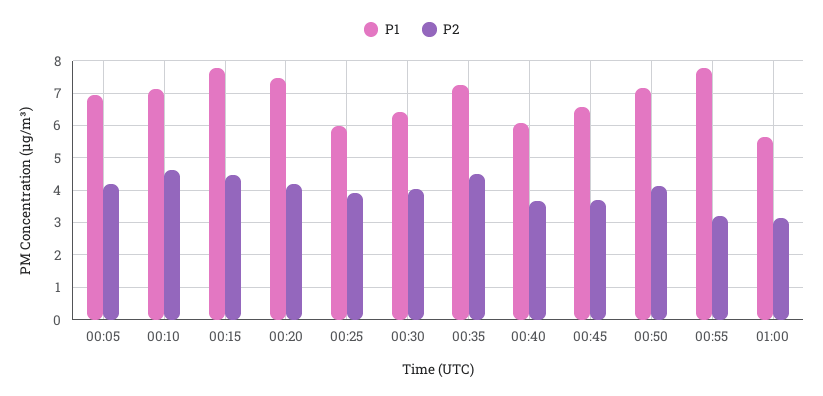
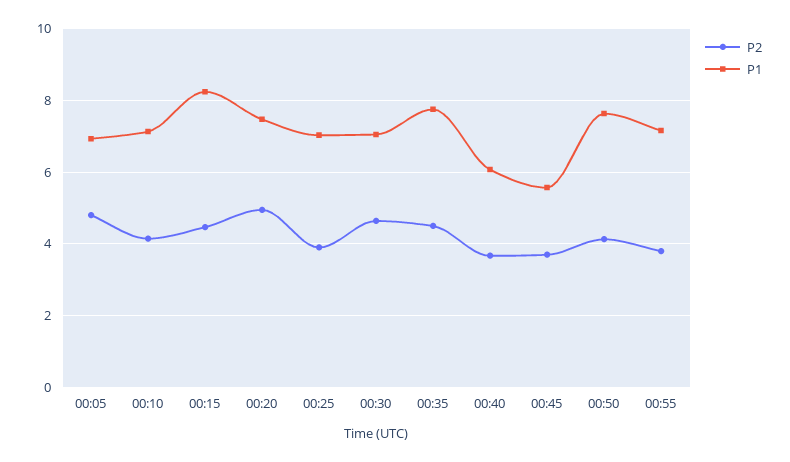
P2, 00:05: 4.2 -> 4.8
P2, 00:10: 4.6 -> 4.2
P1, 00:15: 7.8 -> 8.2
P2, 00:20: 4.2 -> 5
P1, 00:25: 6 -> 7
P1, 00:30: 6.4 -> 7
P2, 00:30: 4 -> 4.6
P1, 00:35: 7.2 -> 7.8
P1, 00:45: 6.6 -> 5.6
P1, 00:50: 7.2 -> 7.6
P1, 00:55: 7.8 -> 7.2
P2, 00:55: 3.2 -> 3.8
P1, 01:00: 5.6 -> none
P2, 01:00: 3.2 -> none

